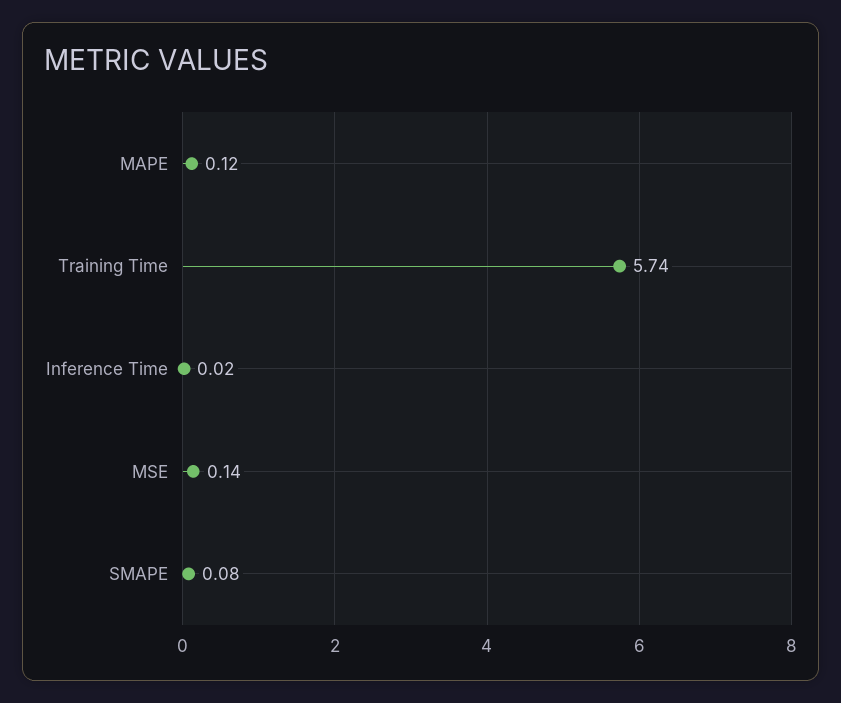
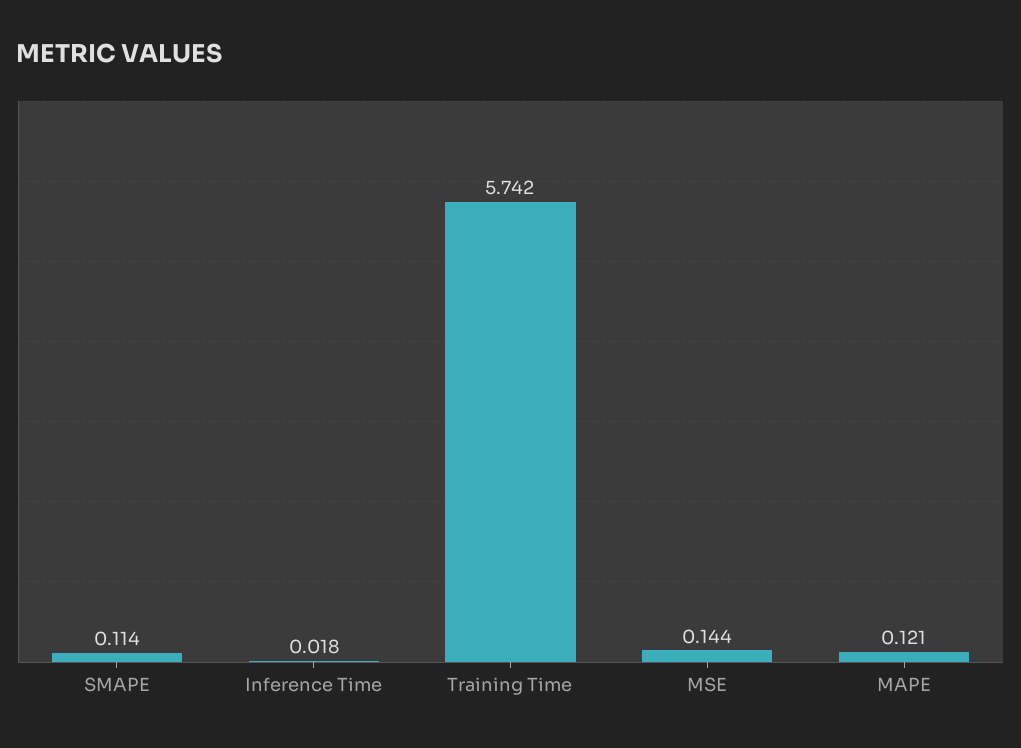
SMAPE: 0.08 -> 0.114

